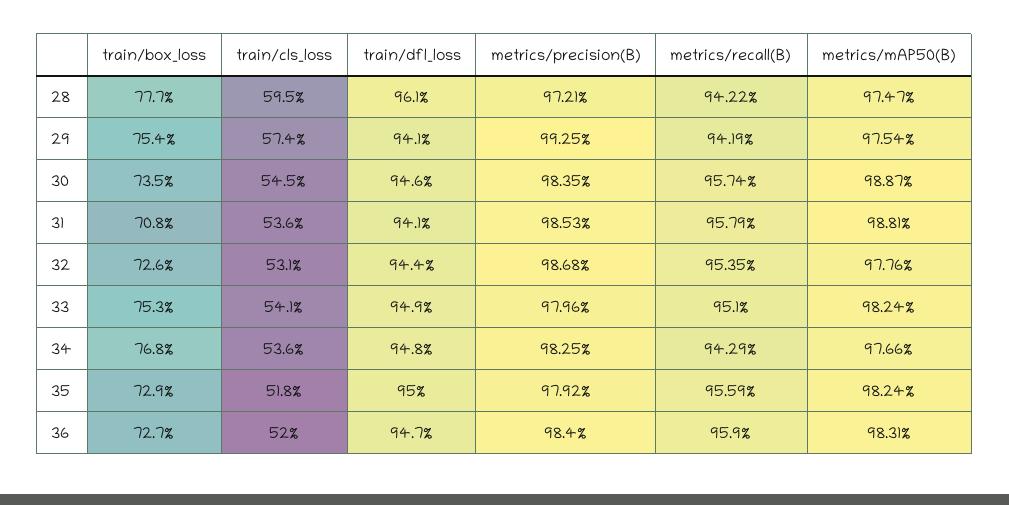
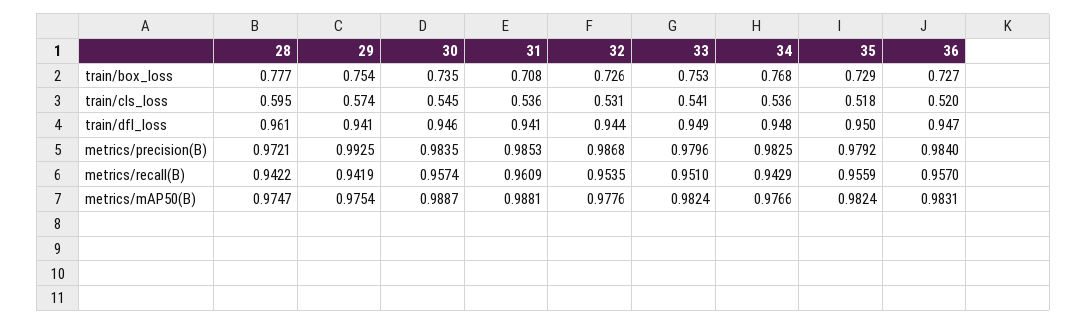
metrics/recall(B), 31: 0.9579 -> 0.9609
metrics/recall(B), 36: 0.959 -> 0.957

